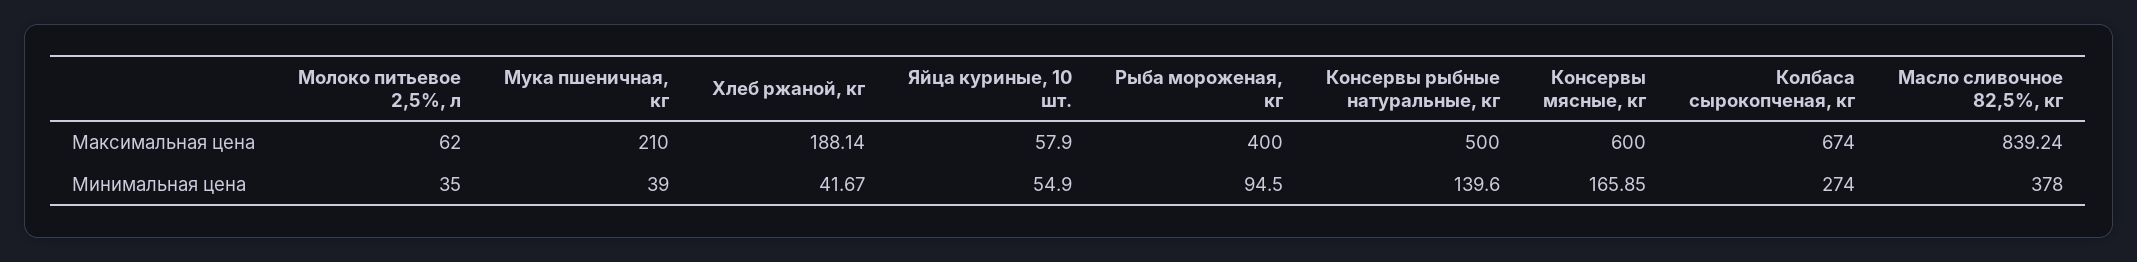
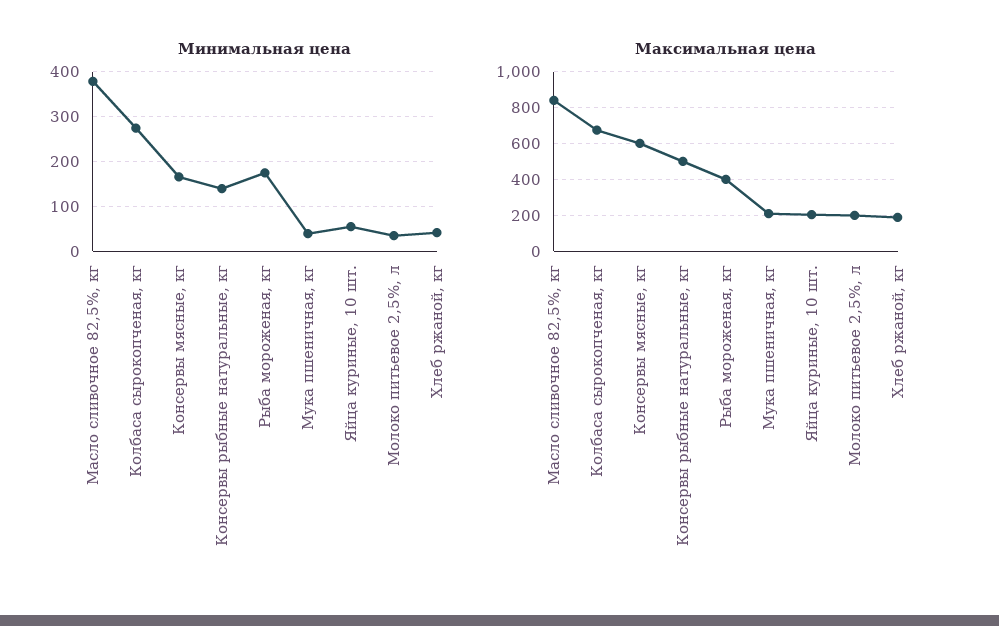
Максимальная цена, Молоко питьевое 2,5%, л: 62 -> 200
Максимальная цена, Яйца куриные, 10 шт.: 57.9 -> 200
Минимальная цена, Рыба мороженая, кг: 94.5 -> 180

